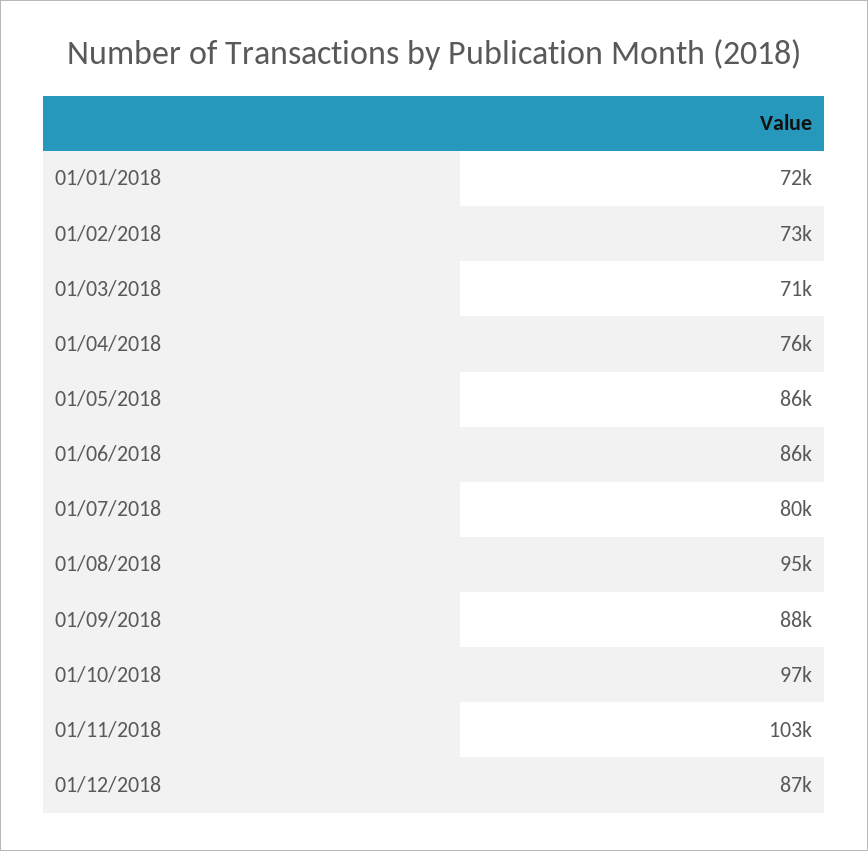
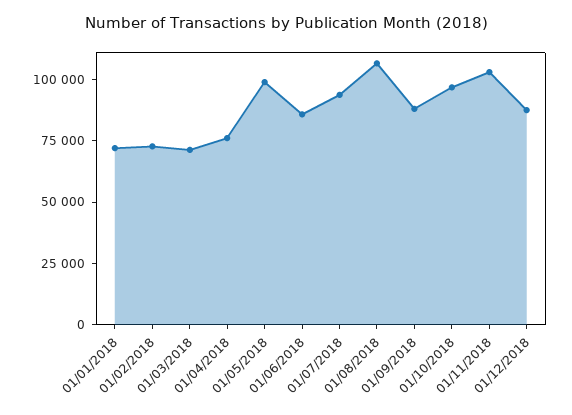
01/05/2018: 86000 -> 100000
01/07/2018: 80000 -> 95000
01/08/2018: 95000 -> 105000

